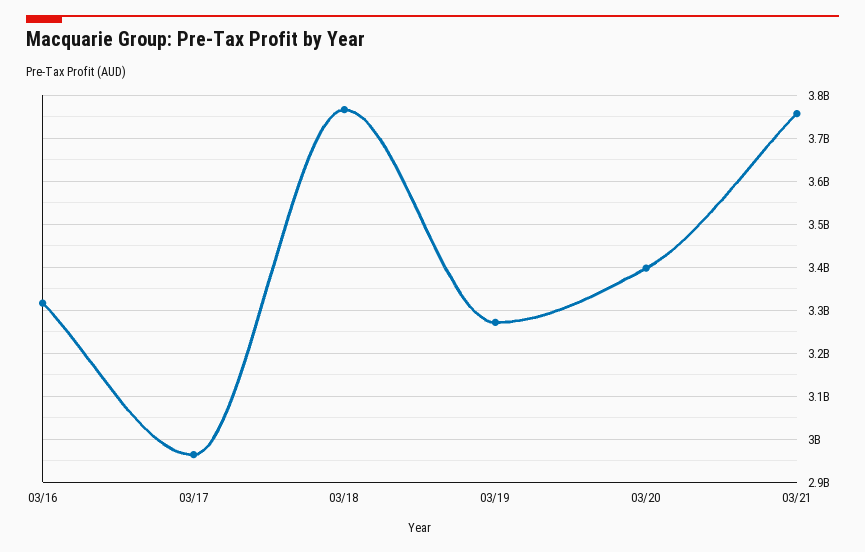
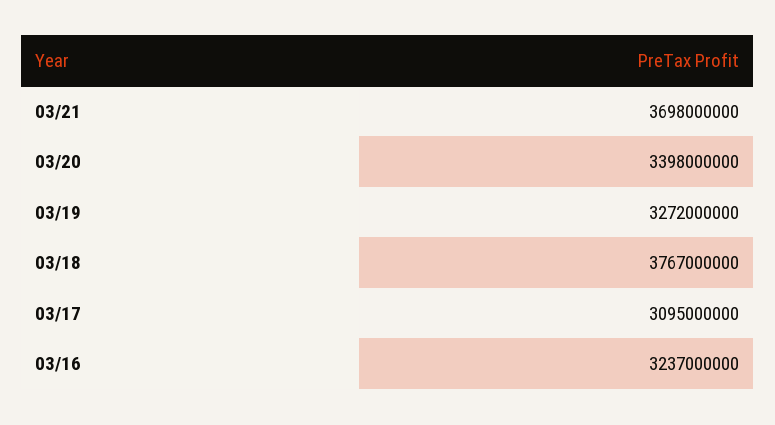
03/16: 3320000000 -> 3237000000
03/17: 2960000000 -> 3095000000
03/21: 3760000000 -> 3698000000

